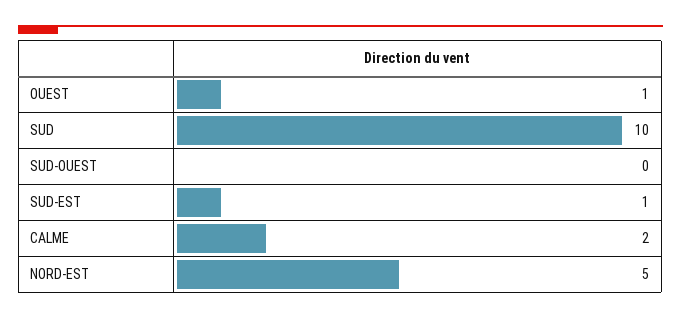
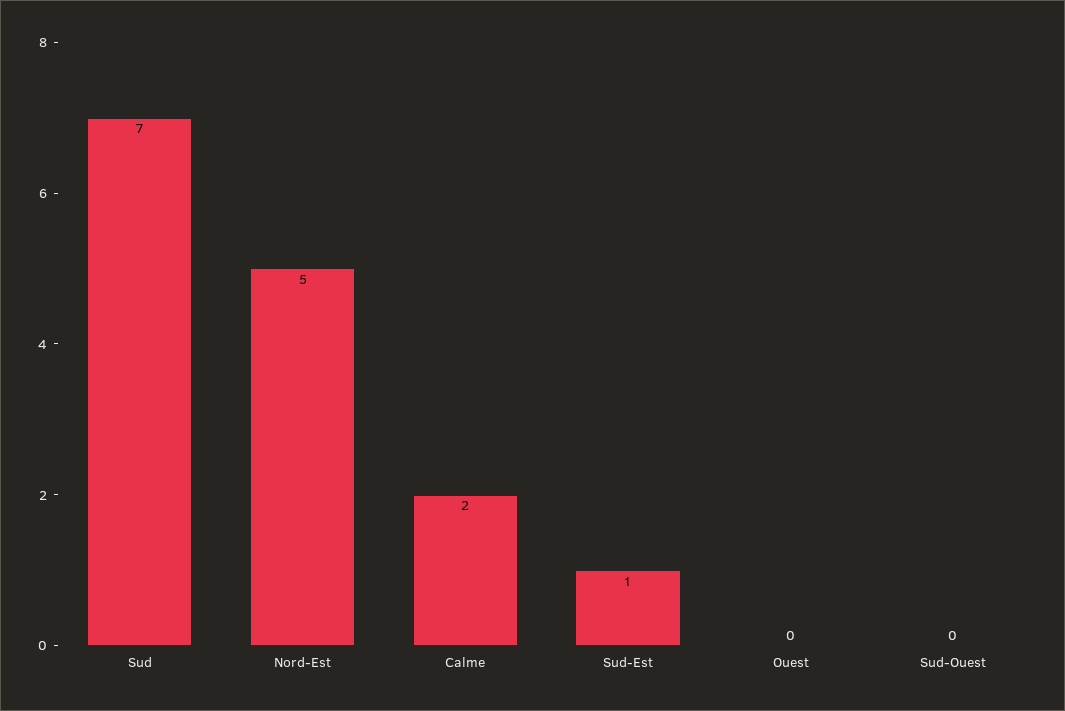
OUEST: 1 -> 0
SUD: 10 -> 7

